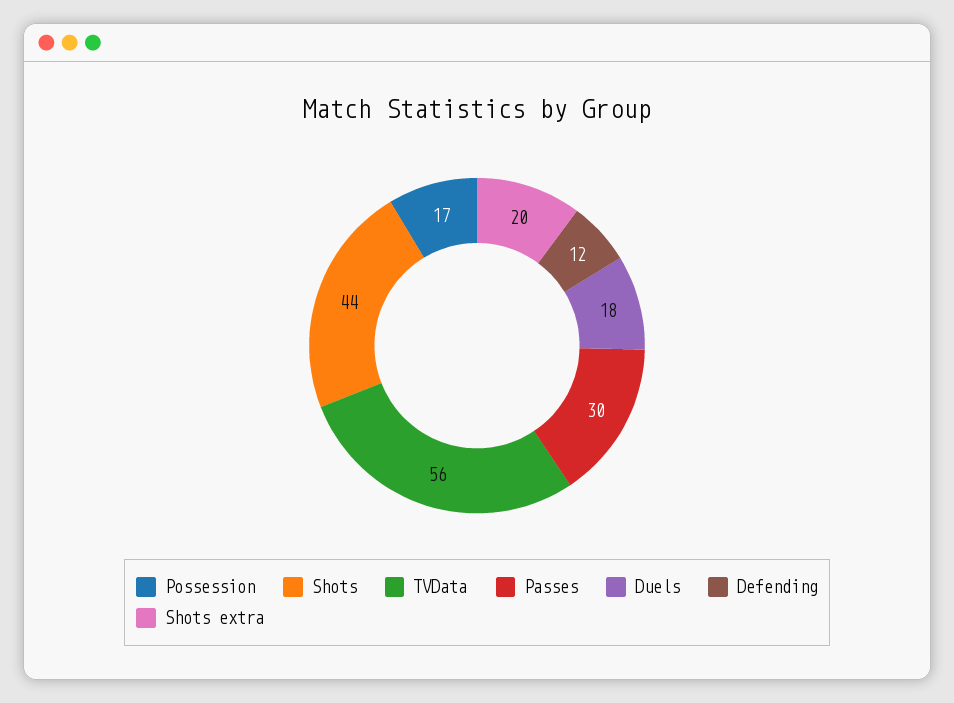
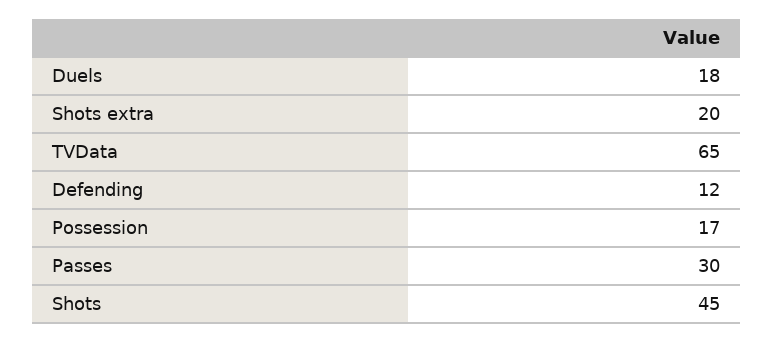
Shots: 44 -> 45
TVData: 56 -> 65

